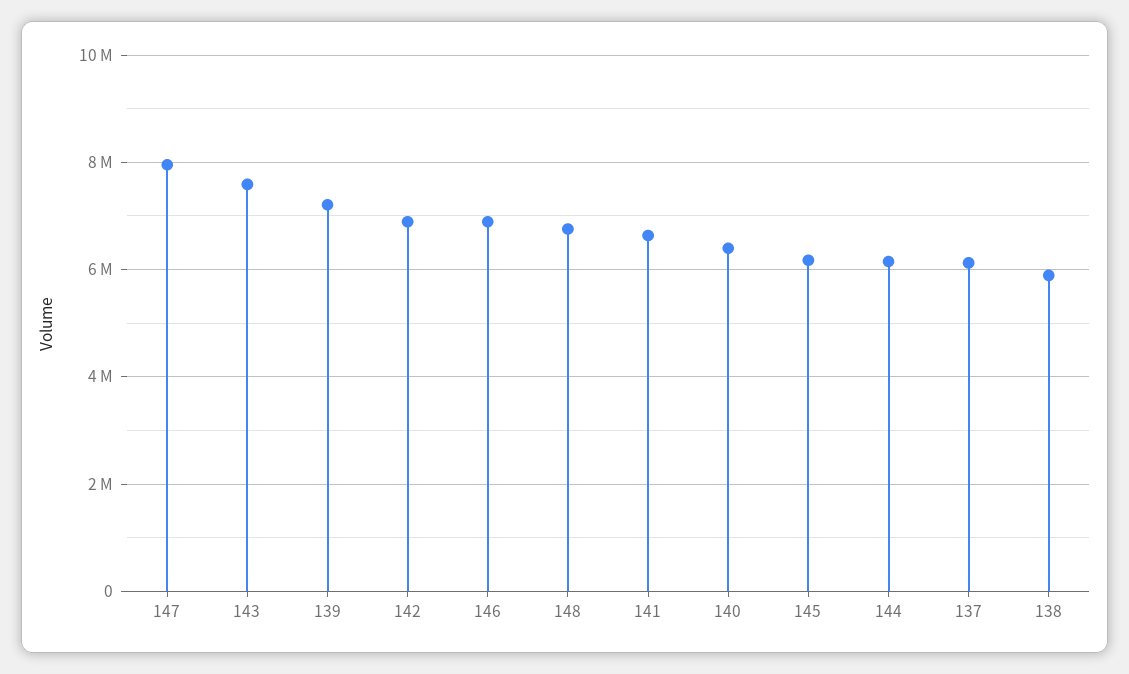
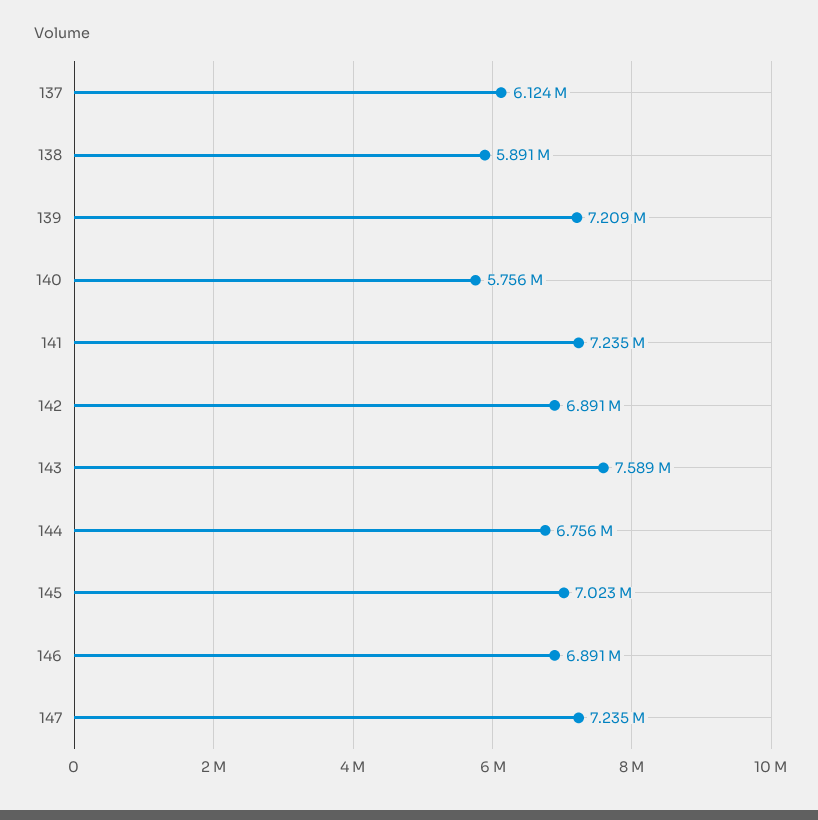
147: 8000000 -> 7235000
148: 6800000 -> none
141: 6600000 -> 7235000
140: 6400000 -> 5756000
145: 6200000 -> 7023000
144: 6200000 -> 6756000

